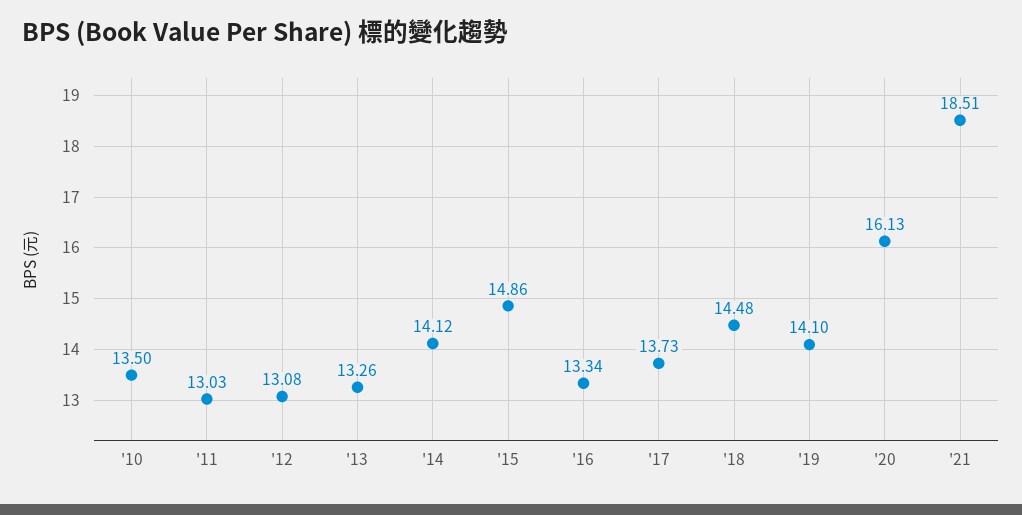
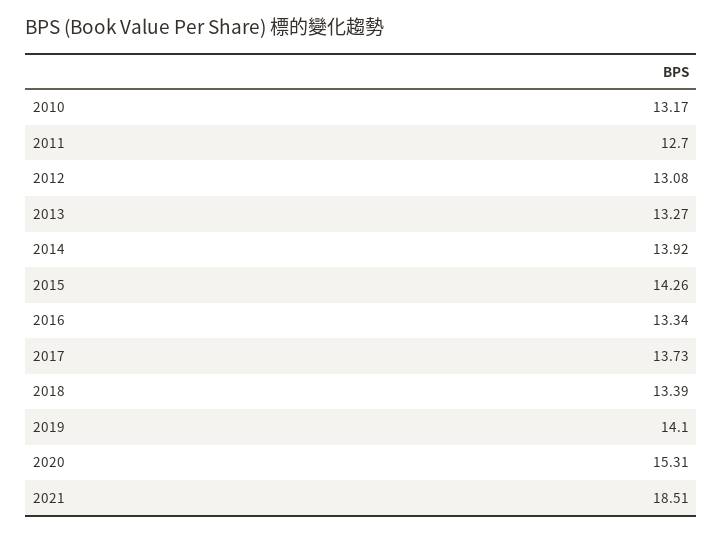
'10: 13.5 -> 13.17
'11: 13.03 -> 12.7
'13: 13.26 -> 13.27
'14: 14.12 -> 13.92
'15: 14.86 -> 14.26
'18: 14.48 -> 13.39
'20: 16.13 -> 15.31

